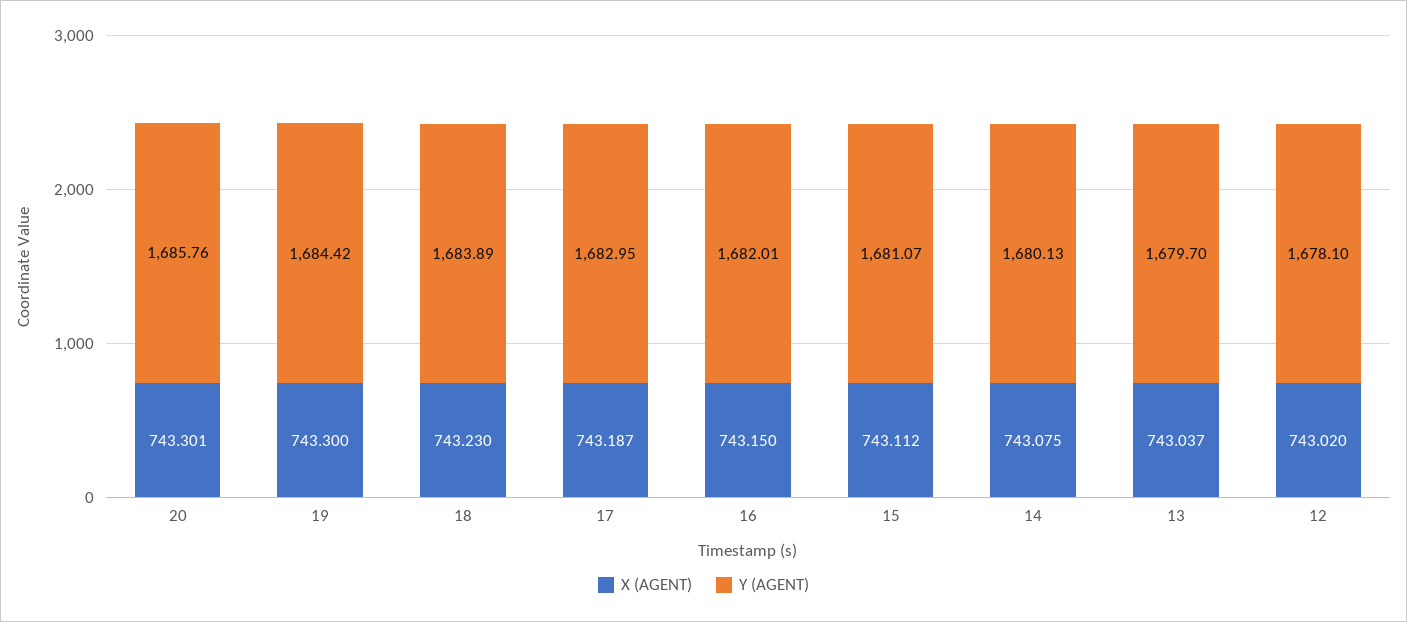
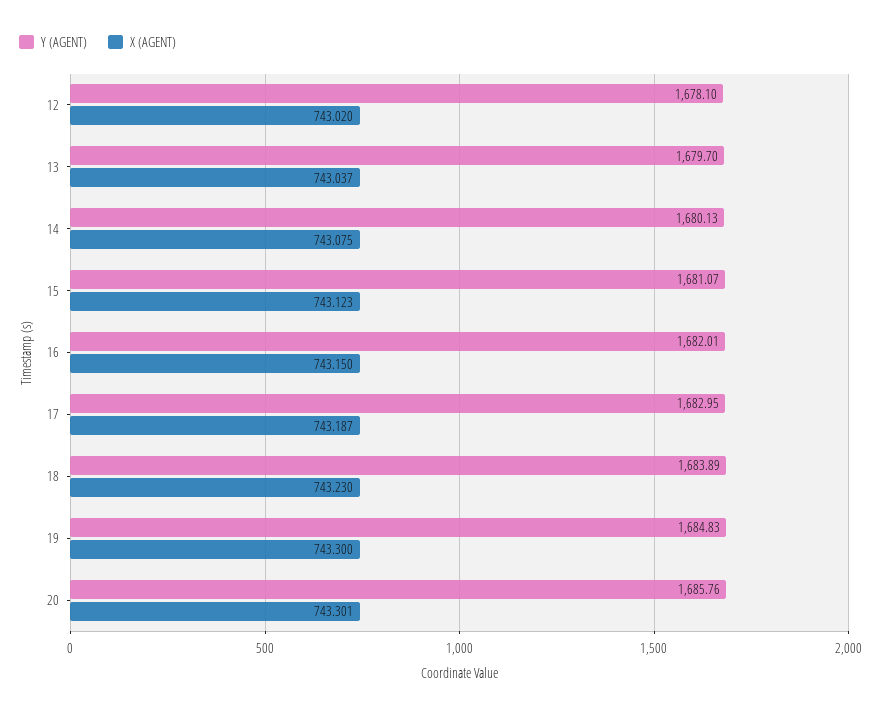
Y (AGENT), 19: 1684.42 -> 1684.83
X (AGENT), 15: 743.112 -> 743.123

